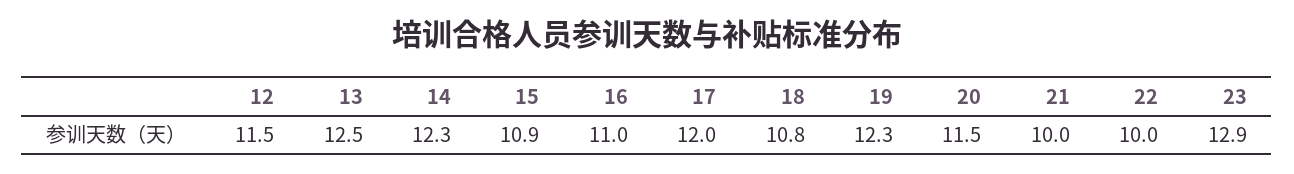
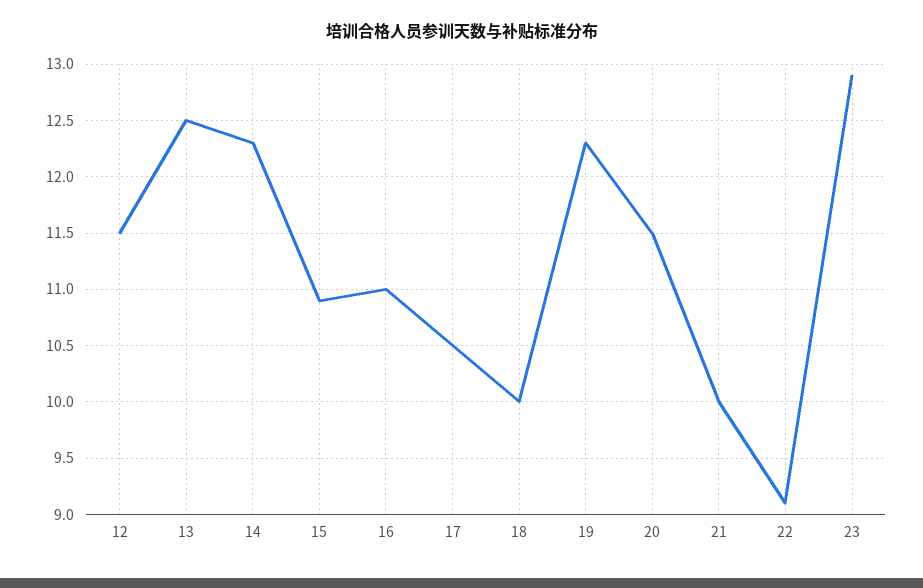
17: 12 -> 10.5
18: 10.8 -> 10
22: 10 -> 9.1

